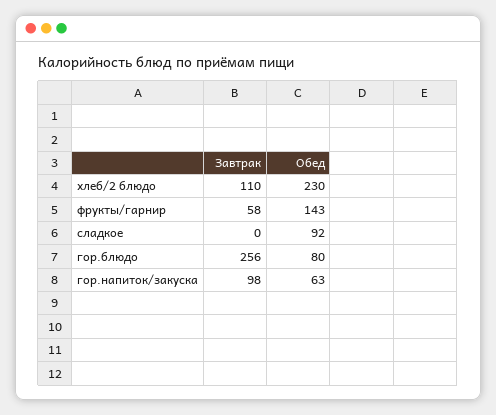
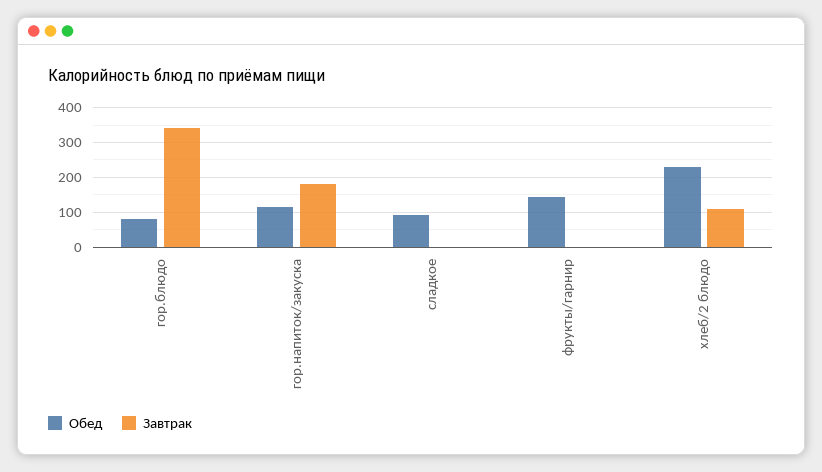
Завтрак, фрукты/гарнир: 58 -> 0
Завтрак, гор.блюдо: 256 -> 340
Завтрак, гор.напиток/закуска: 98 -> 180
Обед, гор.напиток/закуска: 63 -> 120

